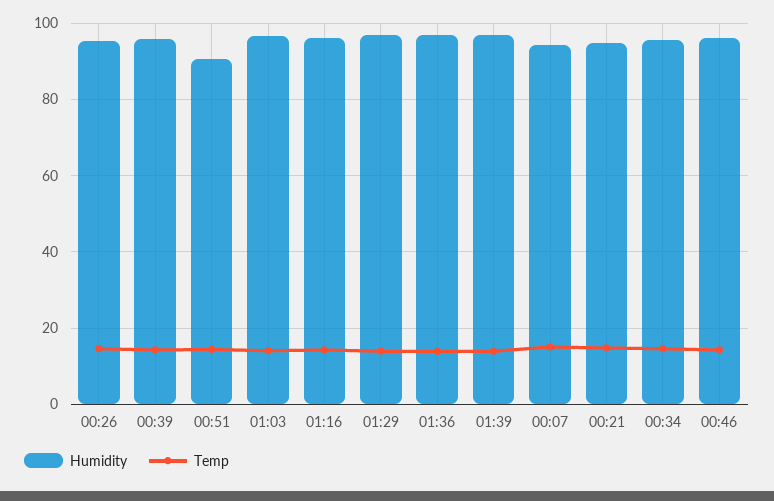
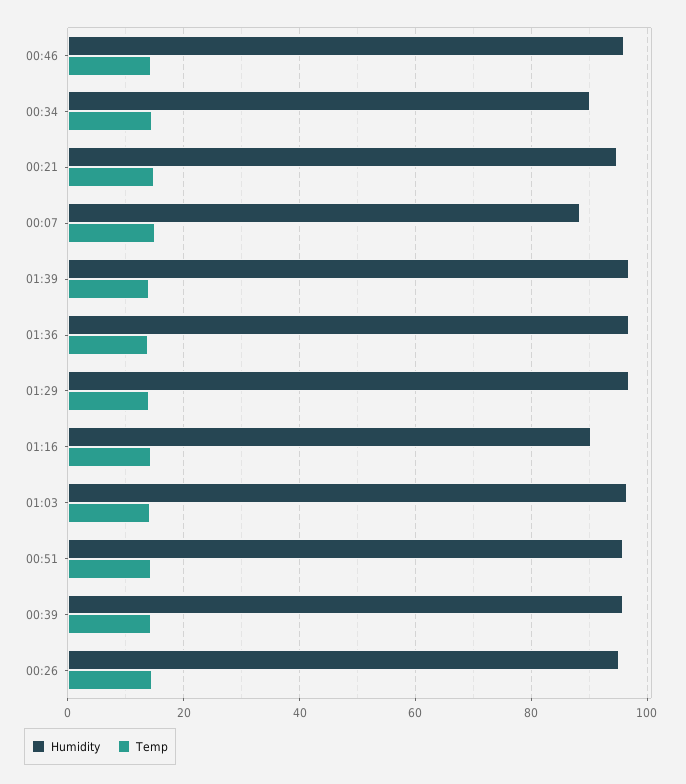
Humidity, 00:51: 90 -> 96
Humidity, 01:16: 96 -> 90
Humidity, 00:07: 94 -> 88
Humidity, 00:34: 96 -> 90

